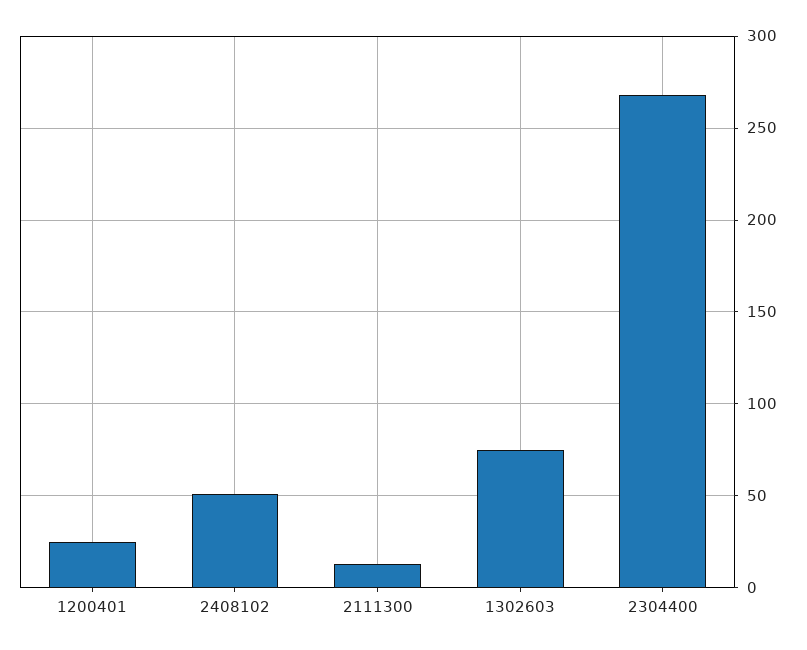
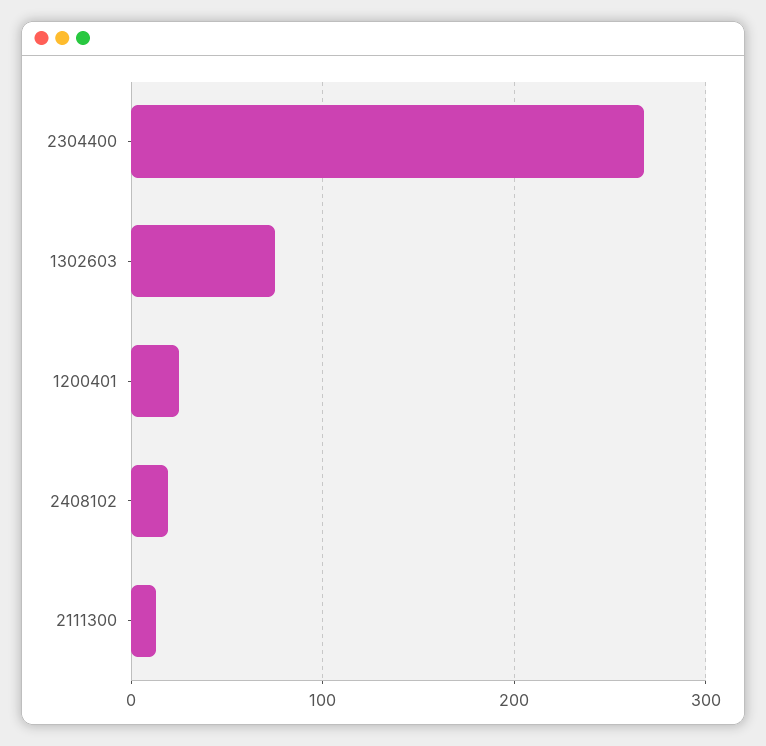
2408102: 50 -> 20

